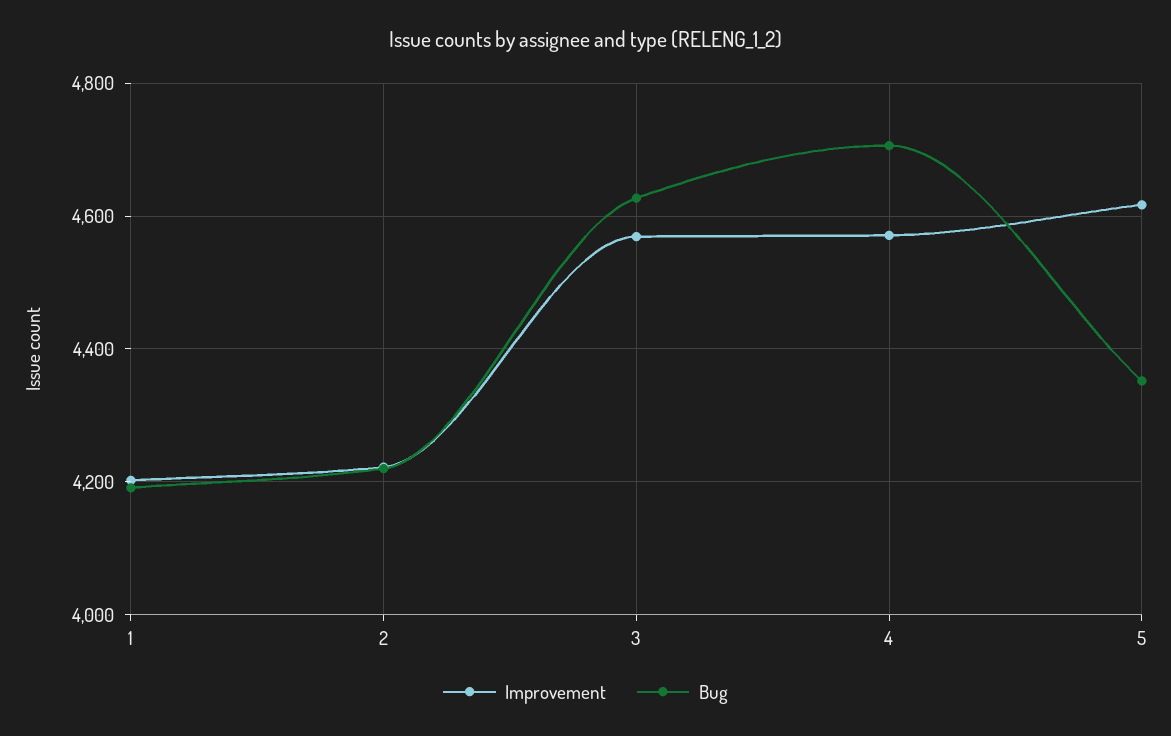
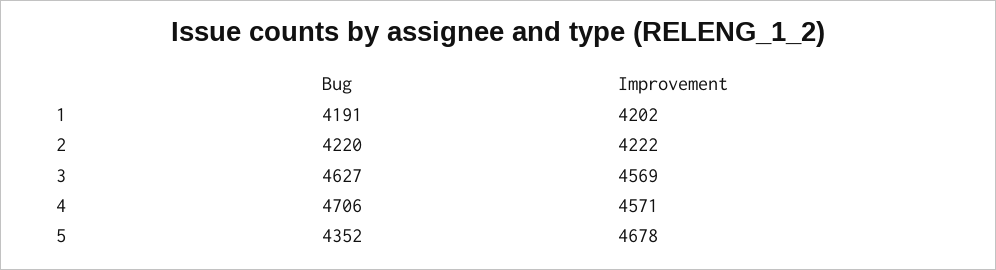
Improvement, 5: 4620 -> 4678

